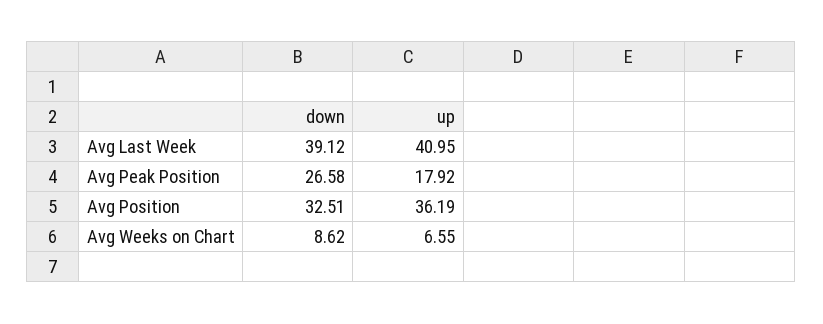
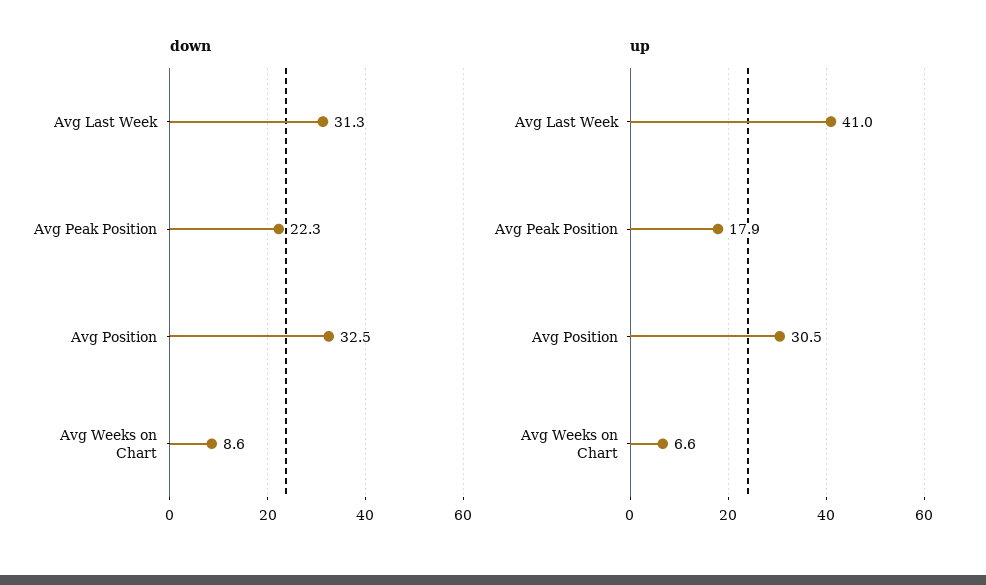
down, Avg Last Week: 39.12 -> 31.3
down, Avg Peak Position: 26.58 -> 22.3
up, Avg Position: 36.19 -> 30.5

